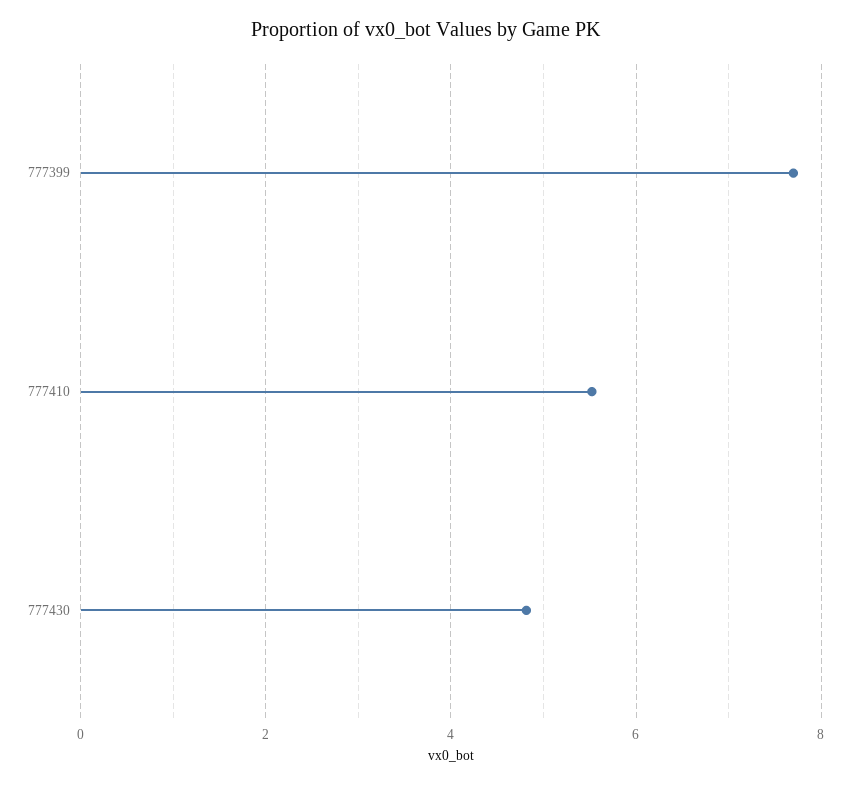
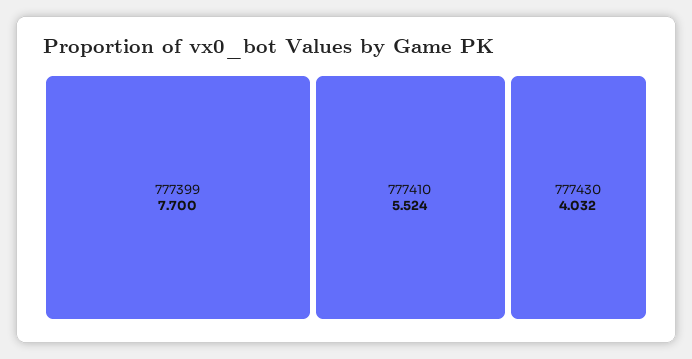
777430: 4.8 -> 4.032

